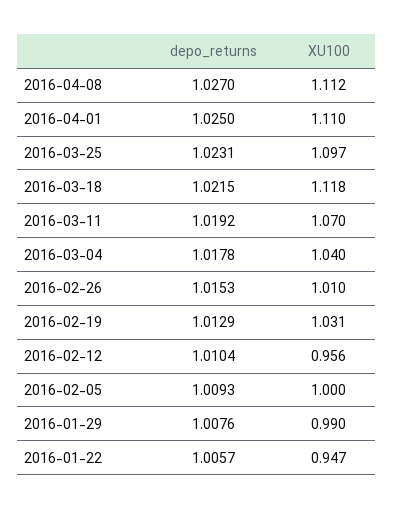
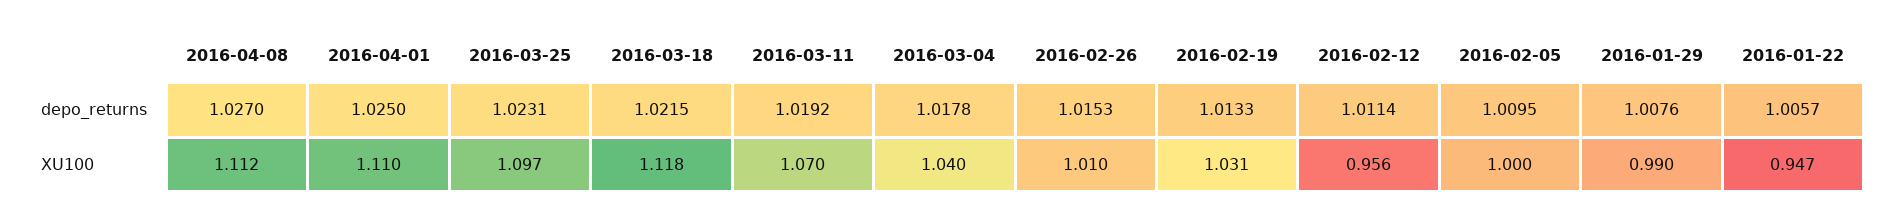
depo_returns, 2016-02-19: 1.0129 -> 1.0133
depo_returns, 2016-02-12: 1.0104 -> 1.0114
depo_returns, 2016-02-05: 1.0093 -> 1.0095

